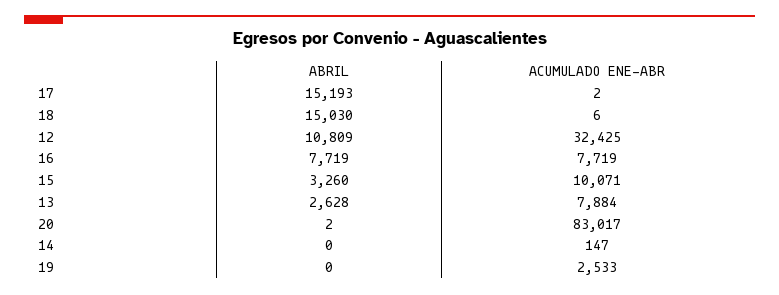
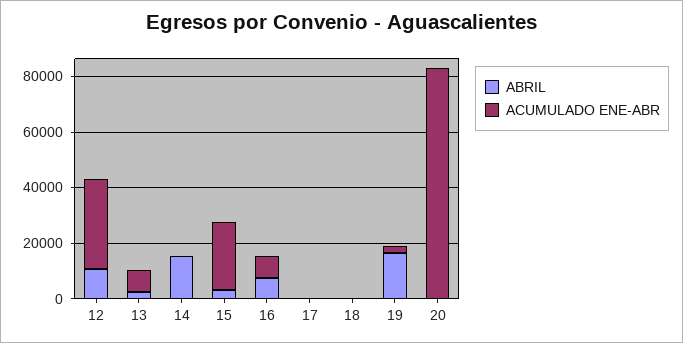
ABRIL, 17: 15193 -> 0
ABRIL, 18: 15030 -> 0
ACUMULADO ENE-ABR, 15: 10071 -> 25000
ABRIL, 14: 0 -> 15000
ABRIL, 19: 0 -> 15000

